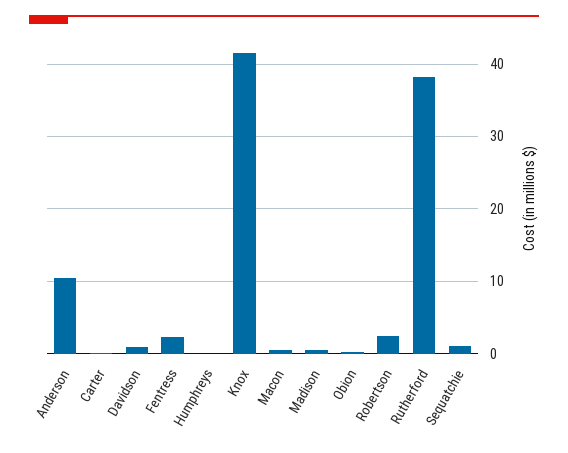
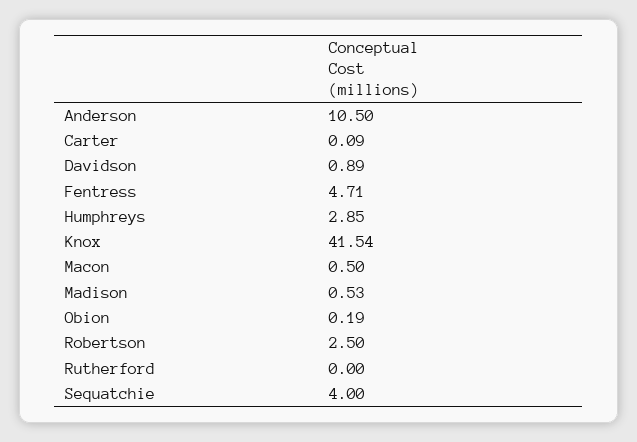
Fentress: 2 -> 4.71
Humphreys: 0 -> 2.85
Rutherford: 38 -> 0
Sequatchie: 1 -> 4

